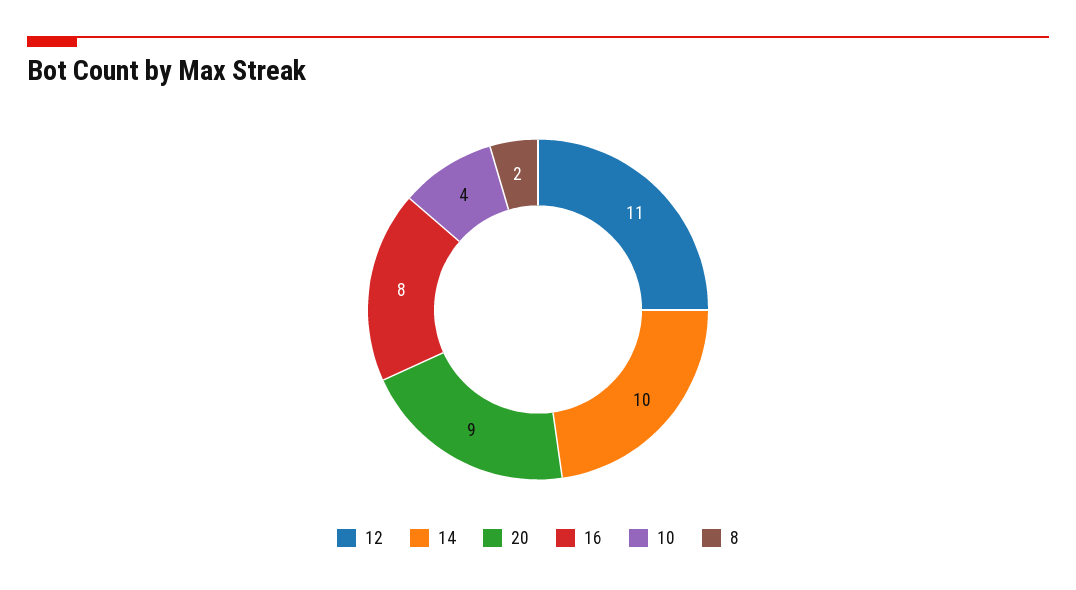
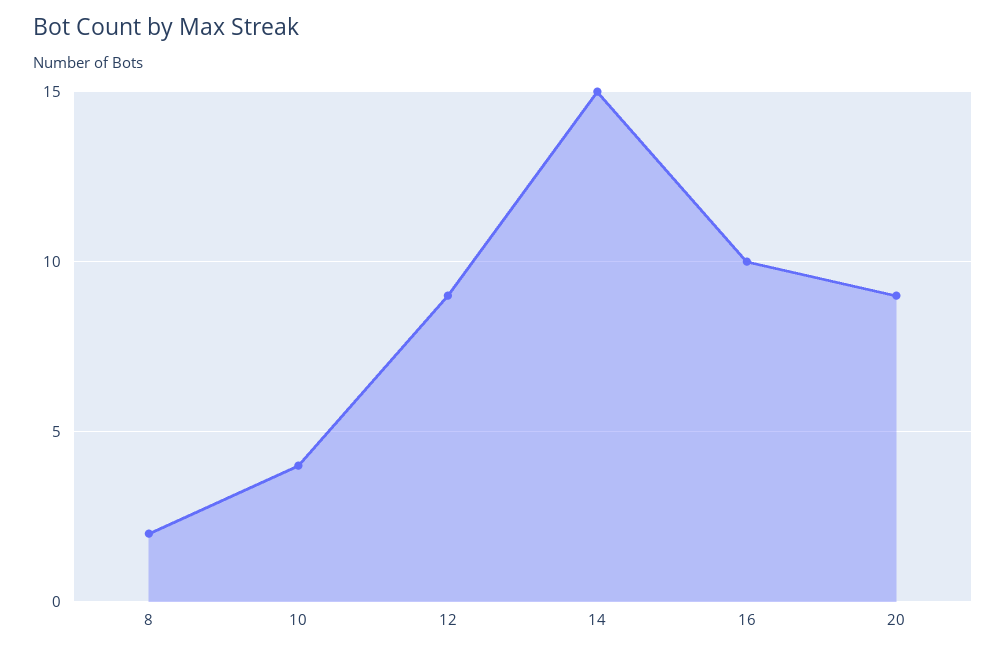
12: 11 -> 9
14: 10 -> 15
16: 8 -> 10

